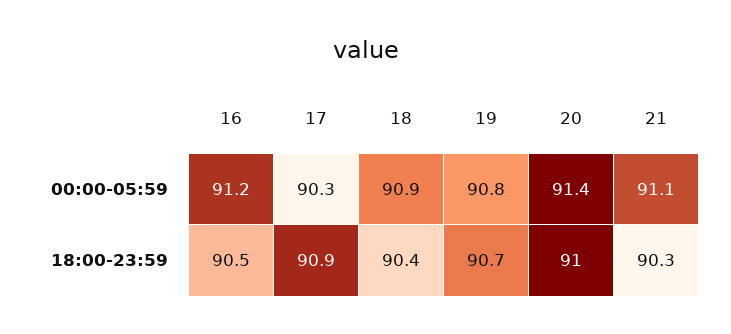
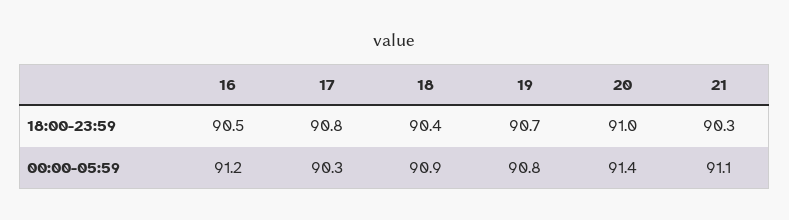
17, 18:00-23:59: 90.9 -> 90.8

